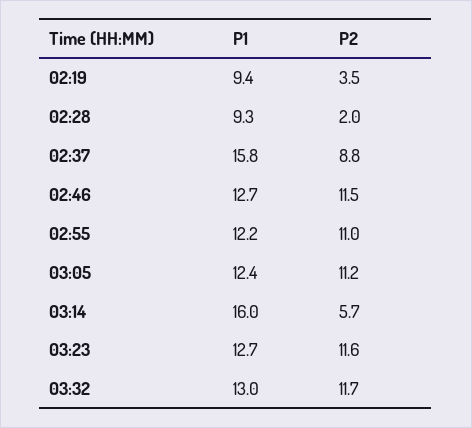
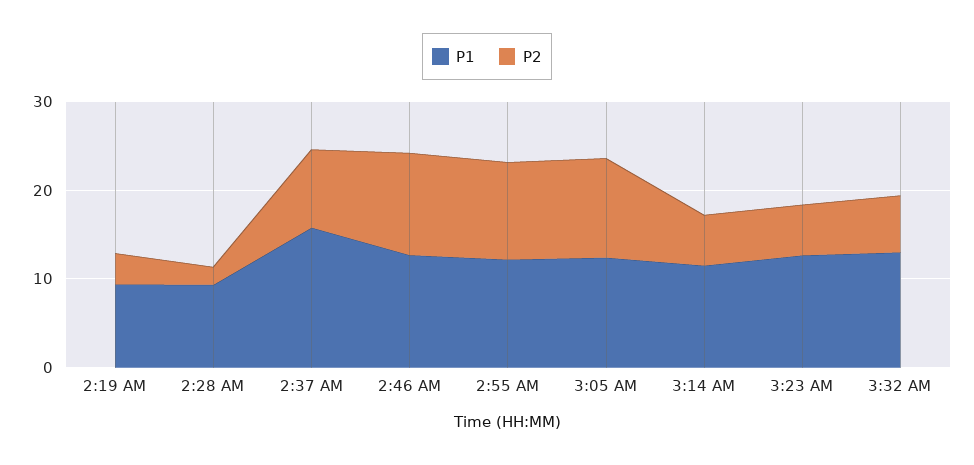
P1, 03:14: 16 -> 12
P2, 03:23: 11.6 -> 6
P2, 03:32: 11.7 -> 6

